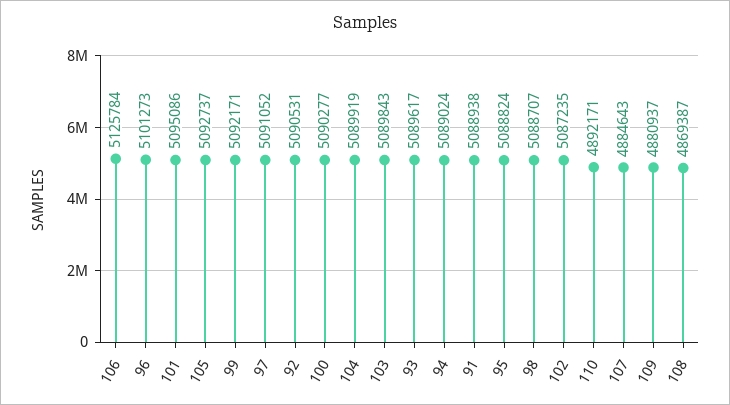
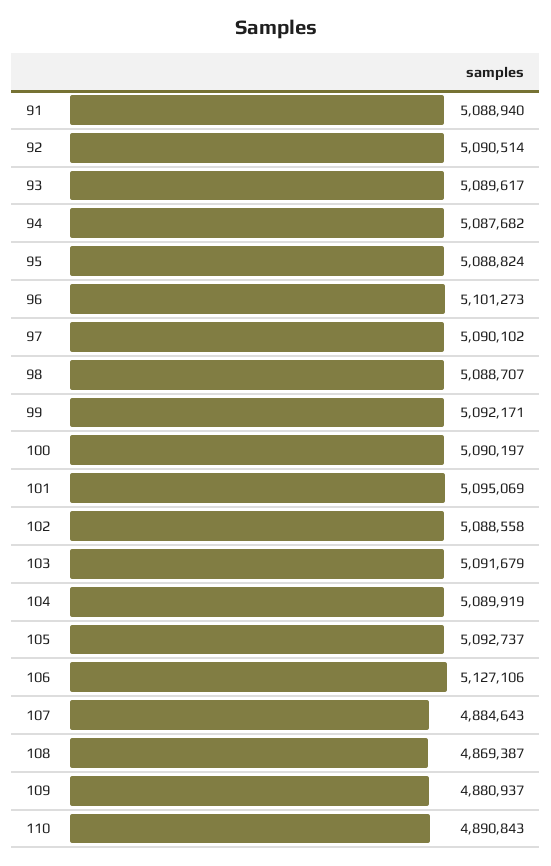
106: 5125784 -> 5127106
101: 5095086 -> 5095069
97: 5091052 -> 5090102
92: 5090531 -> 5090514
100: 5090277 -> 5090197
103: 5089843 -> 5091679
94: 5089024 -> 5087682
91: 5088938 -> 5088940
102: 5087235 -> 5088558
110: 4892171 -> 4890843

